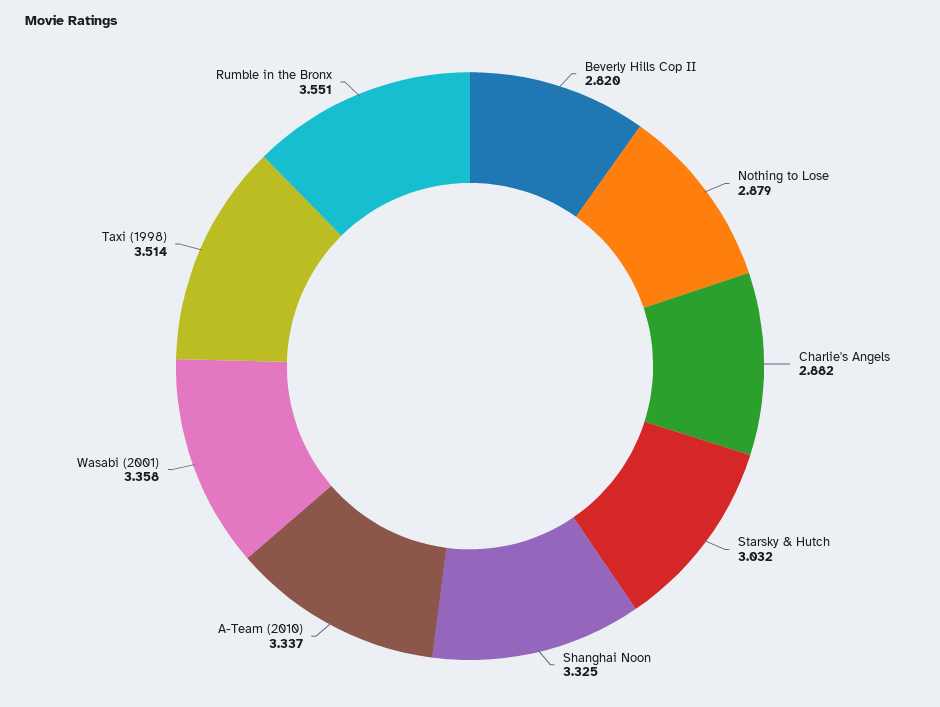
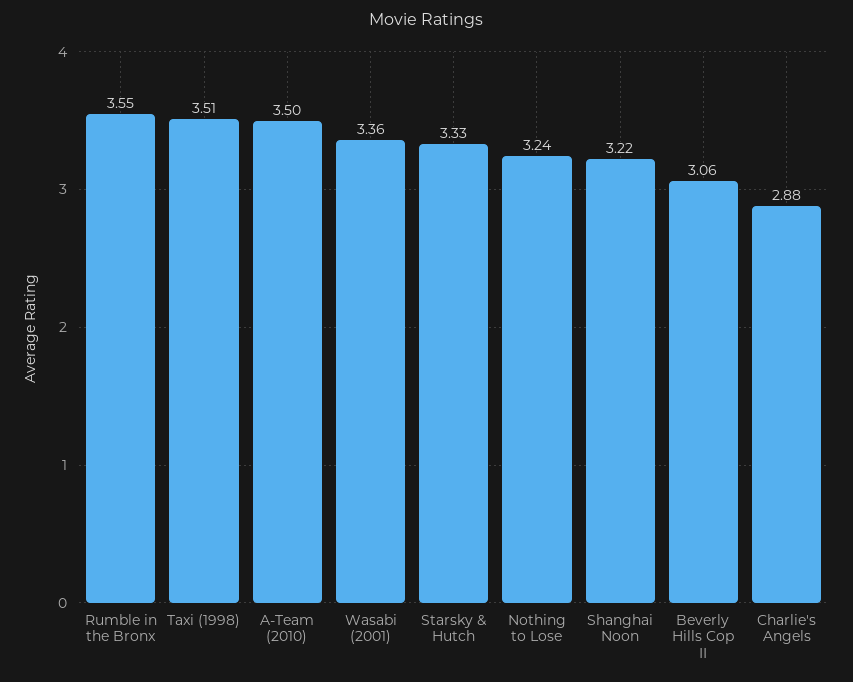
Beverly Hills Cop II: 2.82 -> 3.06
Nothing to Lose: 2.879 -> 3.24
Starsky & Hutch: 3.032 -> 3.33
Shanghai Noon: 3.325 -> 3.22
A-Team (2010): 3.337 -> 3.5

